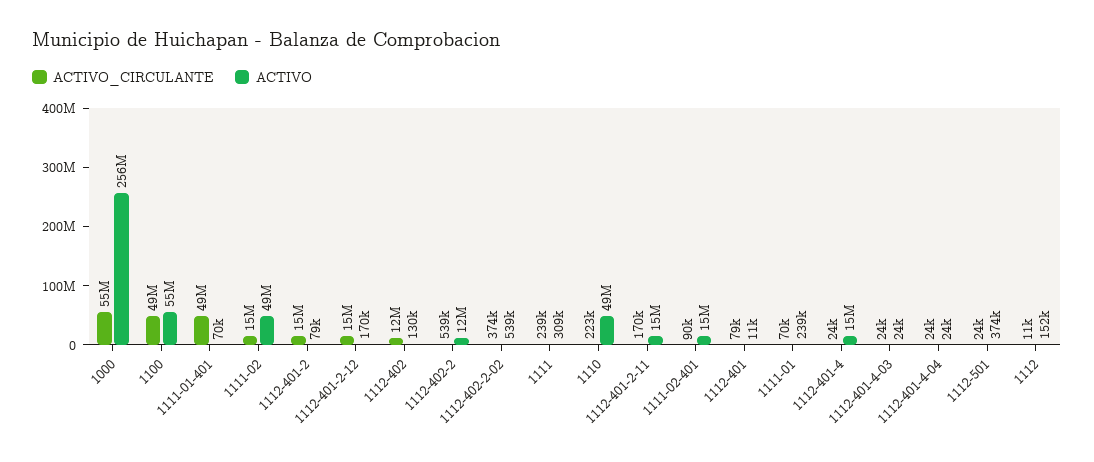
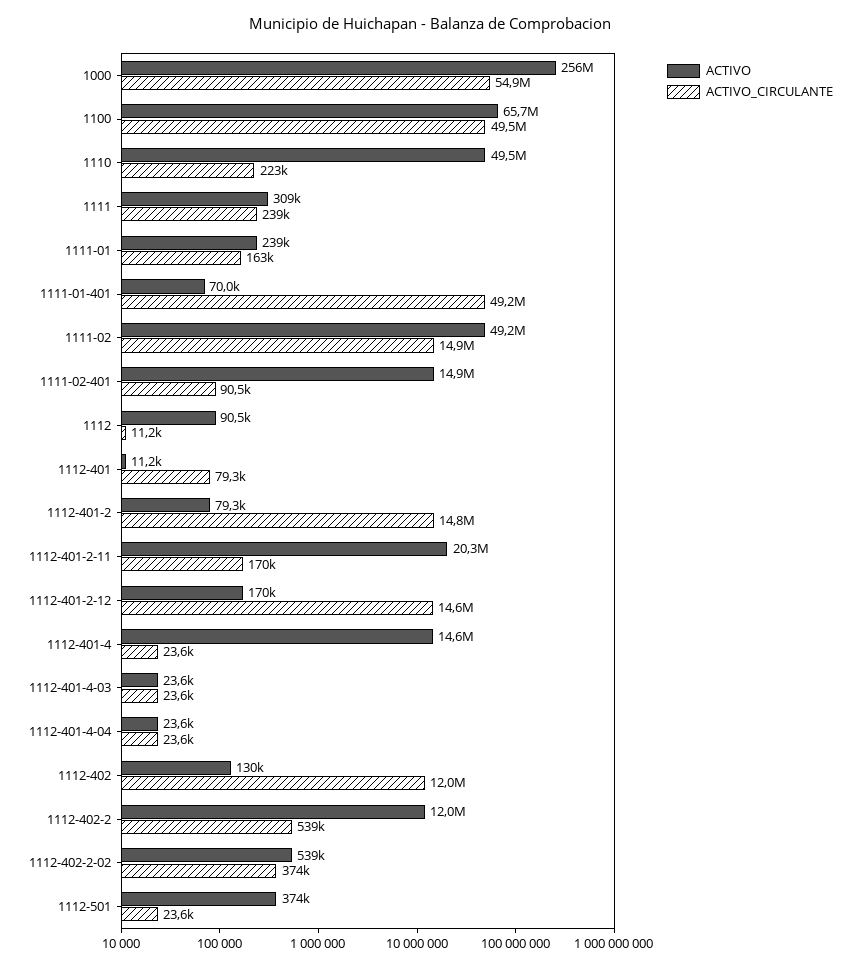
ACTIVO, 1100: 55000000 -> 65700000
ACTIVO, 1112-401-2-11: 15000000 -> 20300000
ACTIVO_CIRCULANTE, 1111-01: 70000 -> 163000
ACTIVO, 1112: 152000 -> 90500

